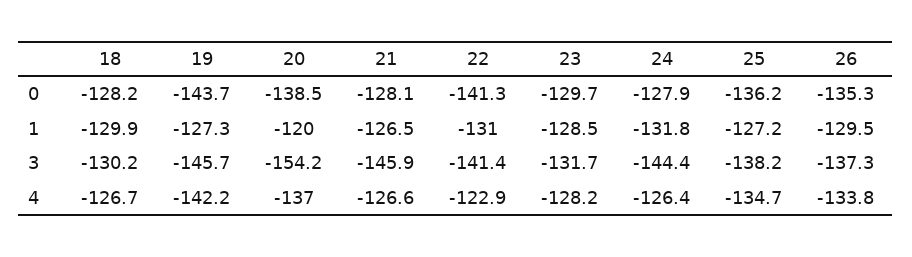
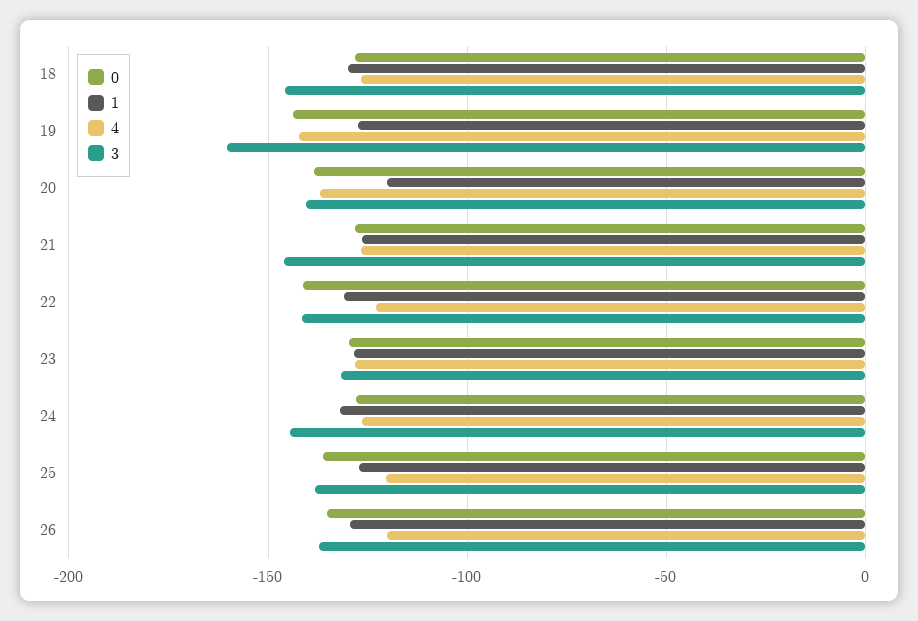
3, 18: -130.2 -> -145
3, 19: -145.7 -> -160
3, 20: -154.2 -> -140
4, 25: -134.7 -> -120
4, 26: -133.8 -> -120

